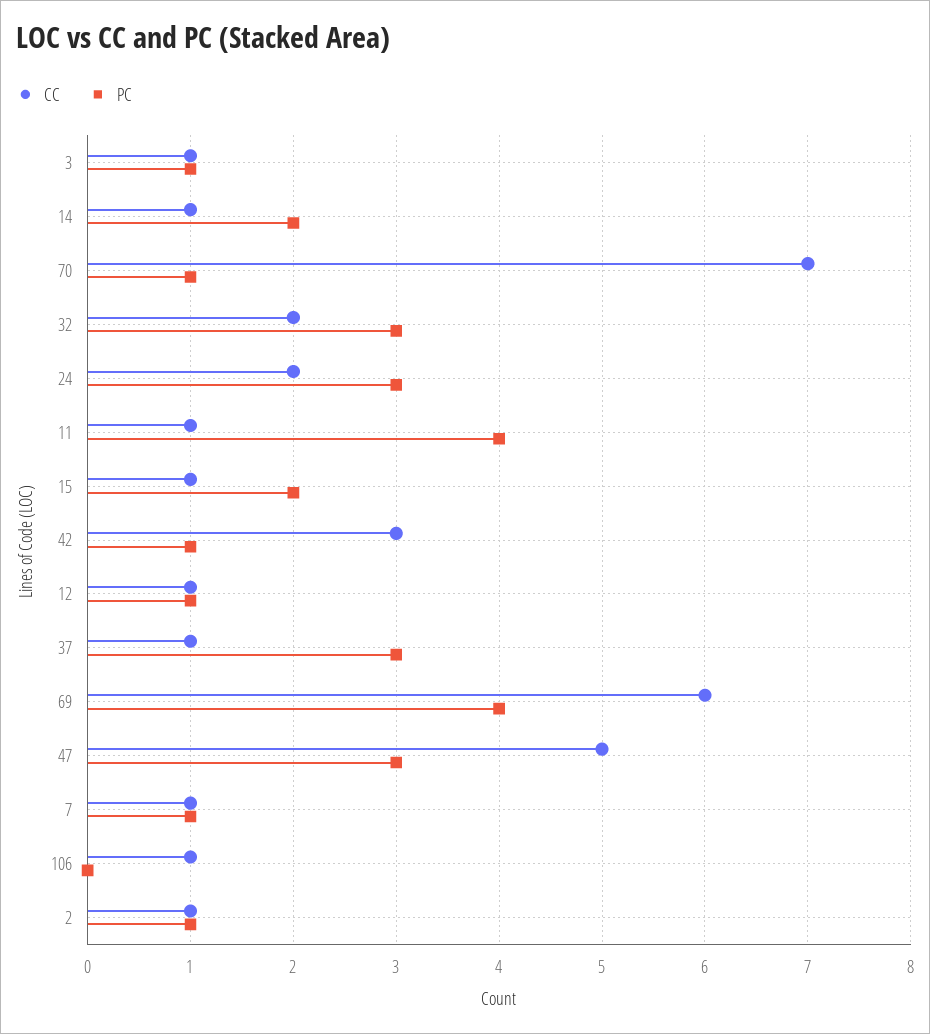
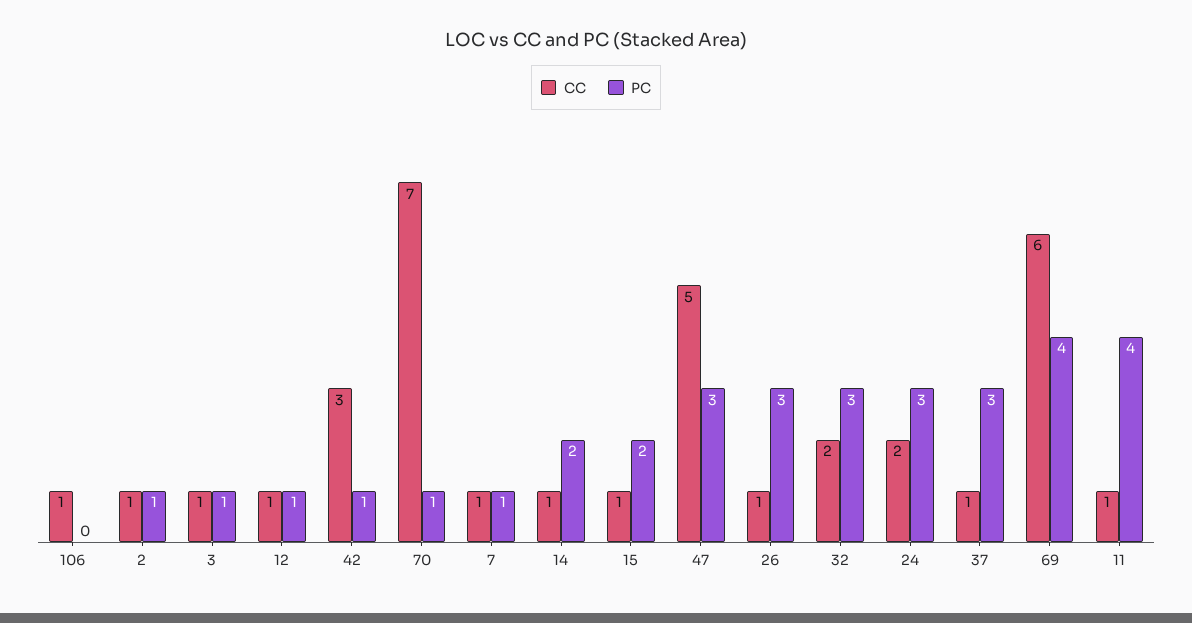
CC, 26: none -> 1
PC, 26: none -> 3

